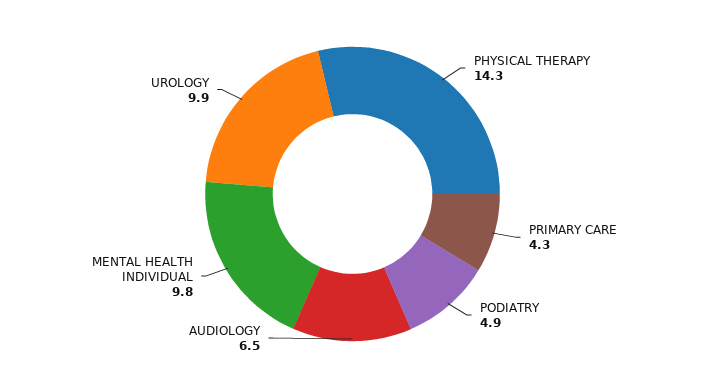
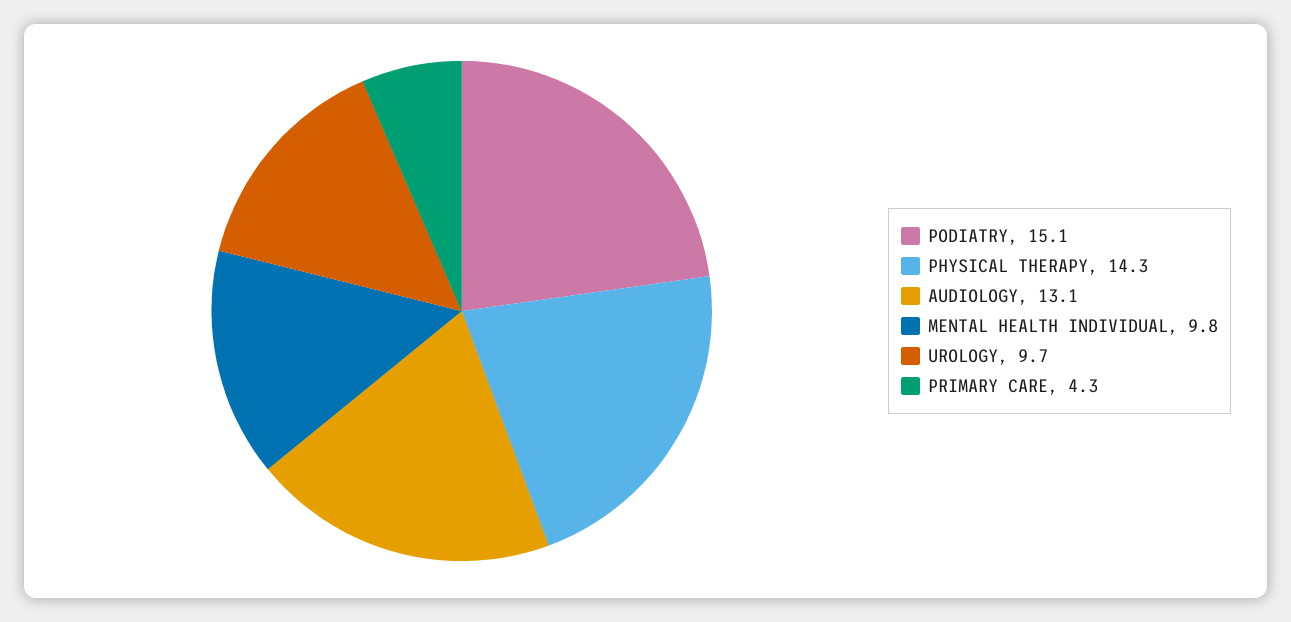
PODIATRY: 4.9 -> 15.1
AUDIOLOGY: 6.5 -> 13.1
UROLOGY: 9.9 -> 9.7

